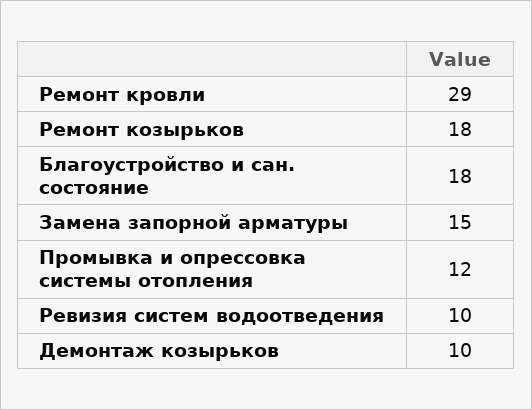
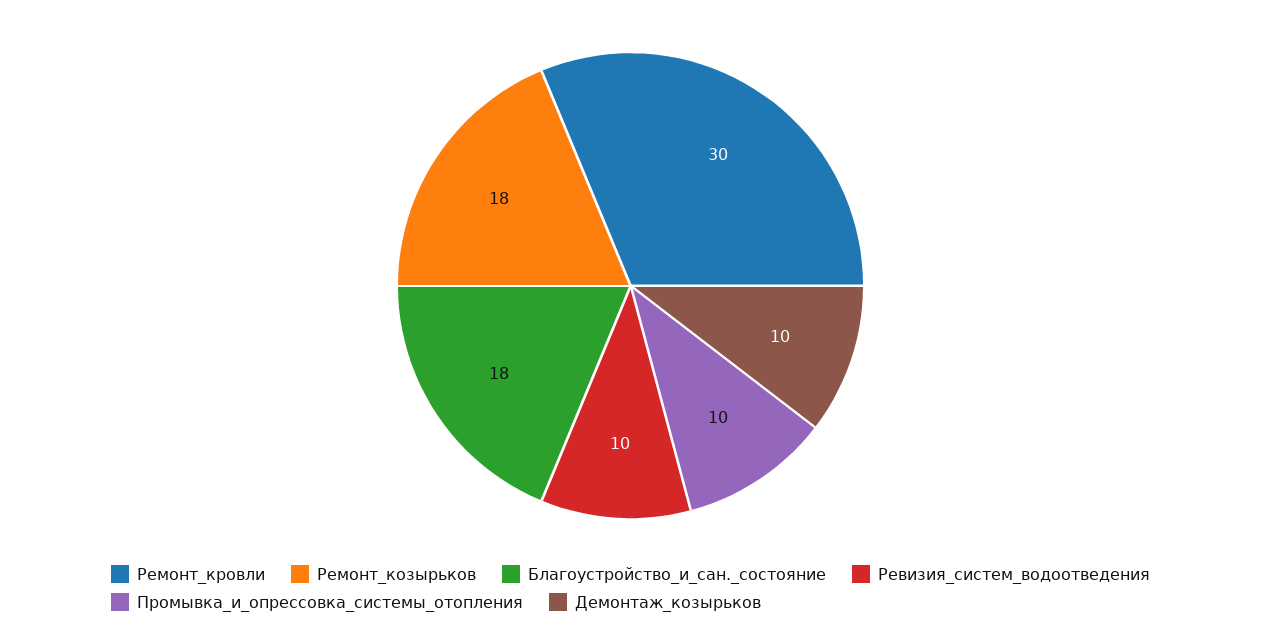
Ремонт кровли: 29 -> 30
Замена запорной арматуры: 15 -> none
Промывка и опрессовка системы отопления: 12 -> 10

